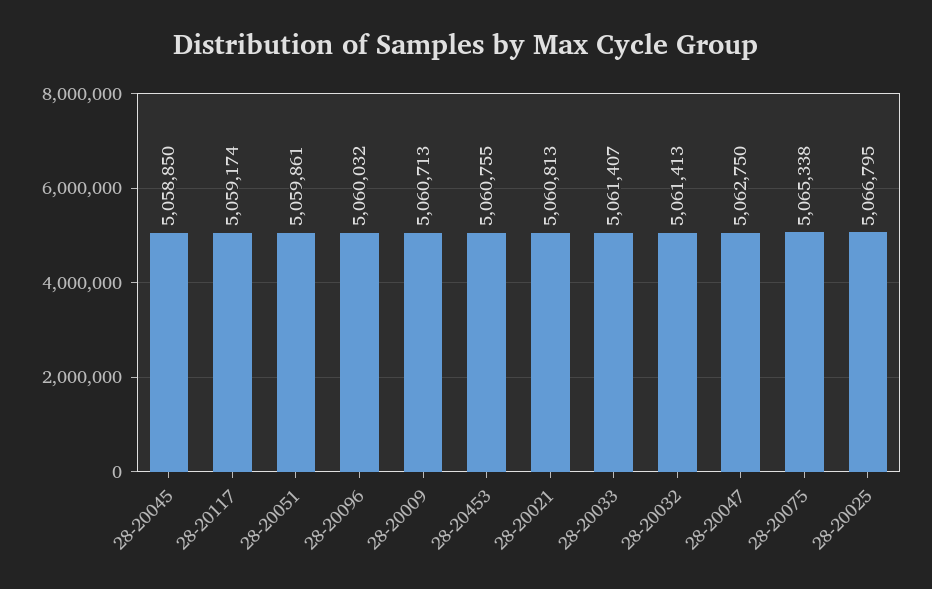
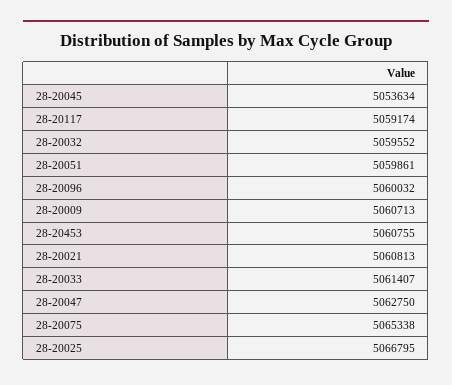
28-20045: 5058850 -> 5053634
28-20032: 5061413 -> 5059552

